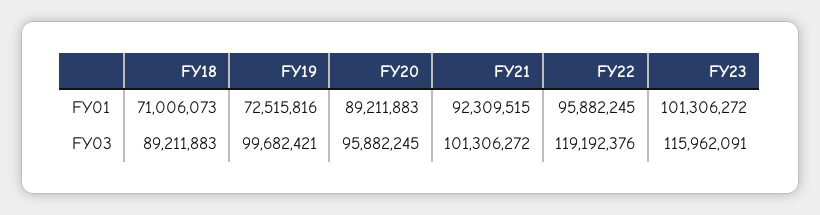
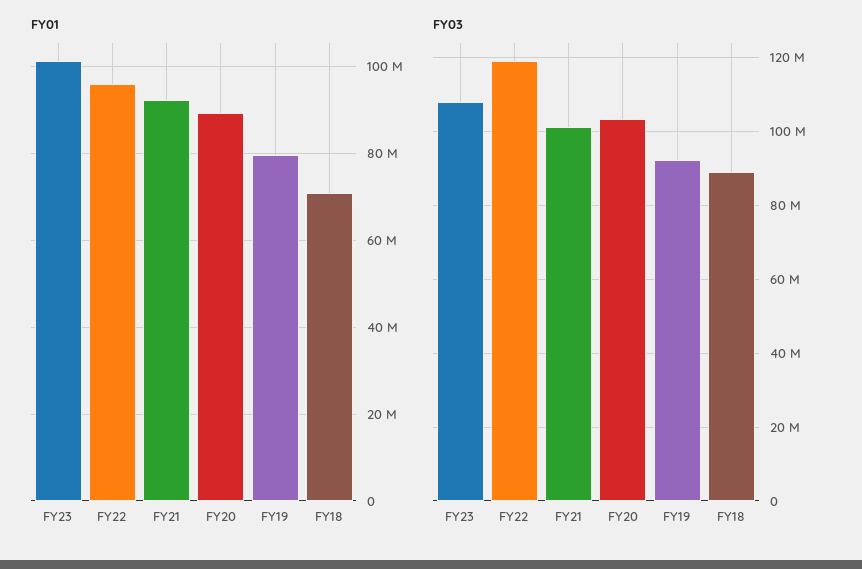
FY01, FY19: 72515816 -> 80000000
FY03, FY19: 99682421 -> 92000000
FY03, FY20: 95882245 -> 104000000
FY03, FY23: 115962091 -> 108000000

